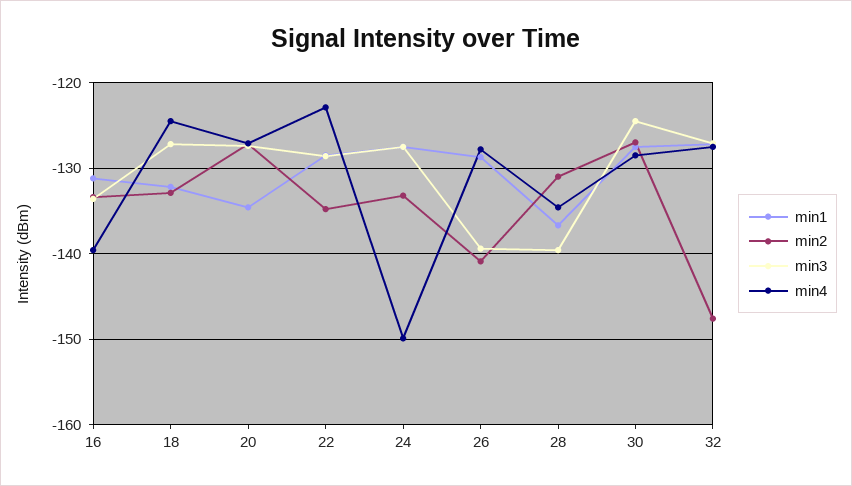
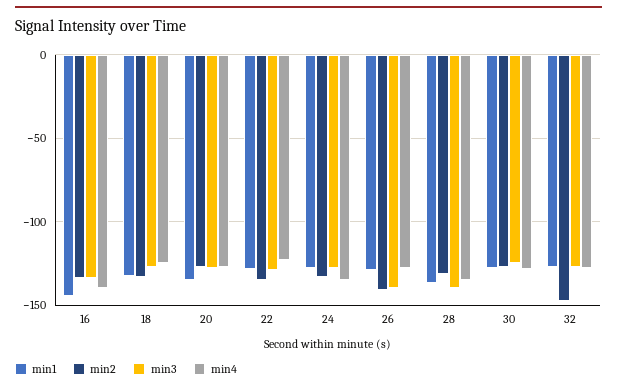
min1, 16: -131 -> -145
min4, 24: -150 -> -135

